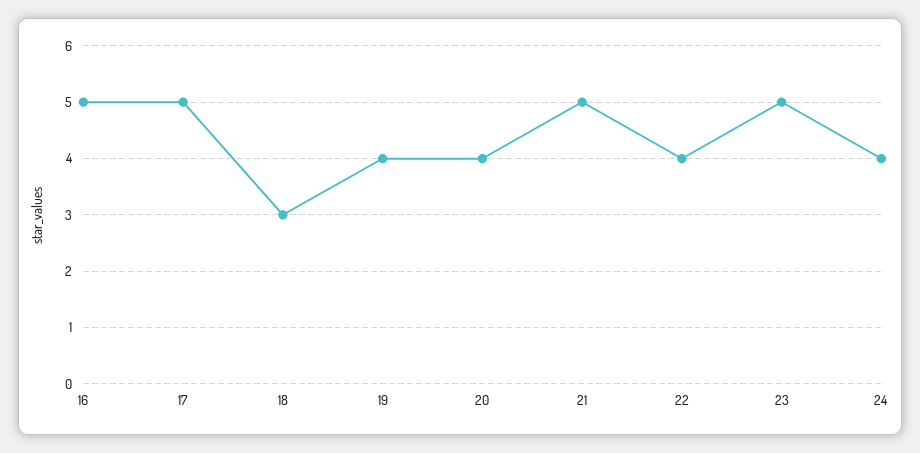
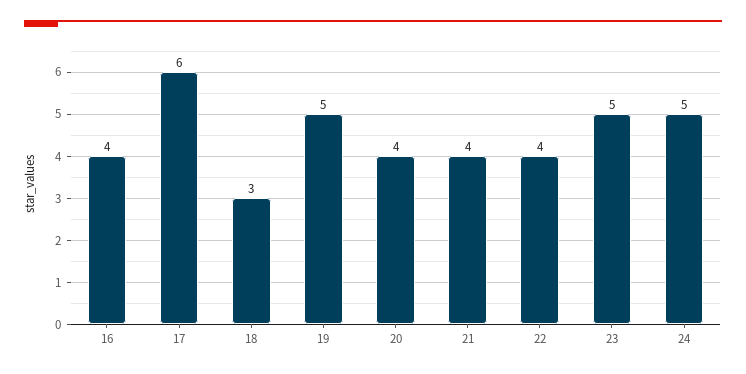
16: 5 -> 4
17: 5 -> 6
19: 4 -> 5
21: 5 -> 4
24: 4 -> 5

